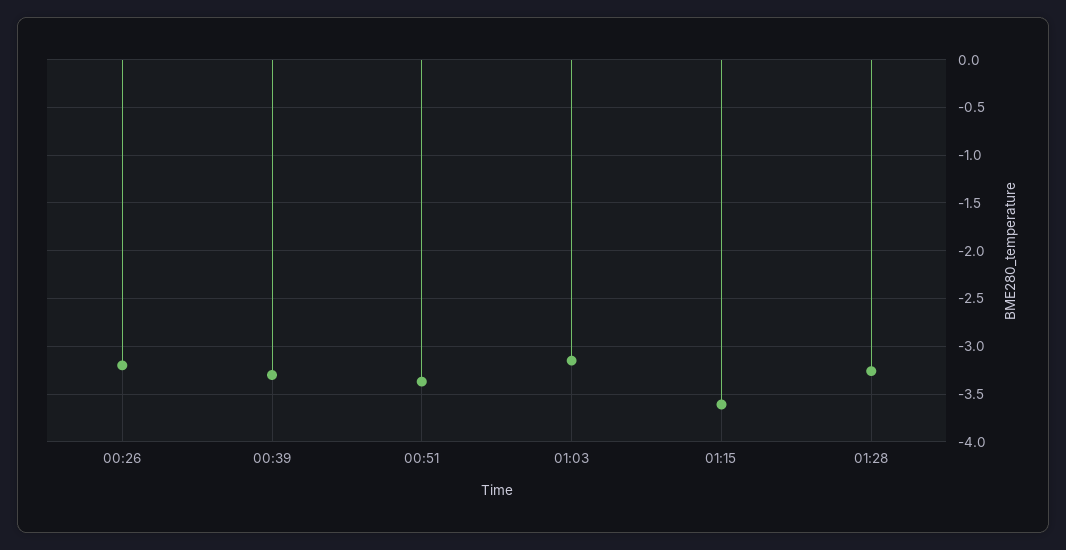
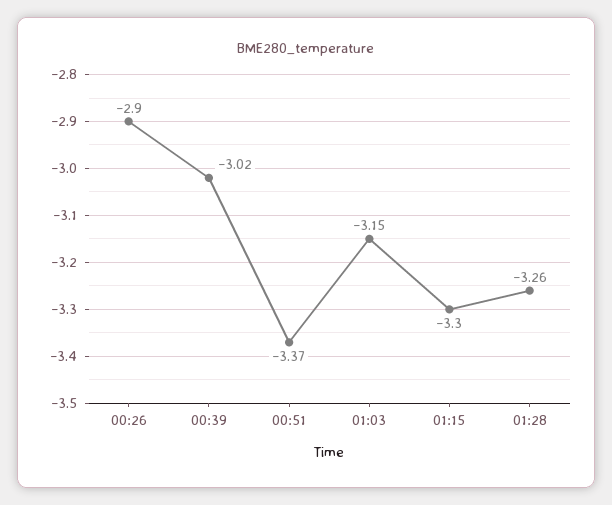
00:26: -3.2 -> -2.9
00:39: -3.3 -> -3.02
01:15: -3.6 -> -3.3

